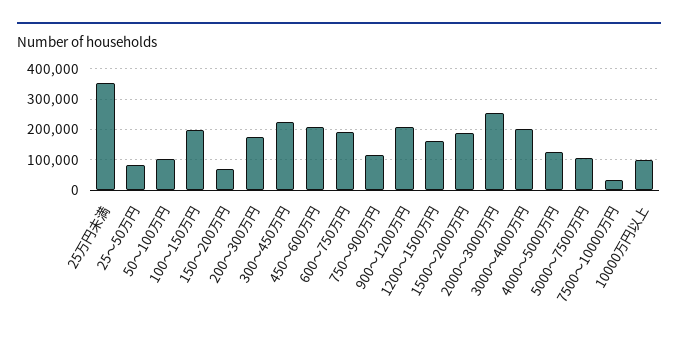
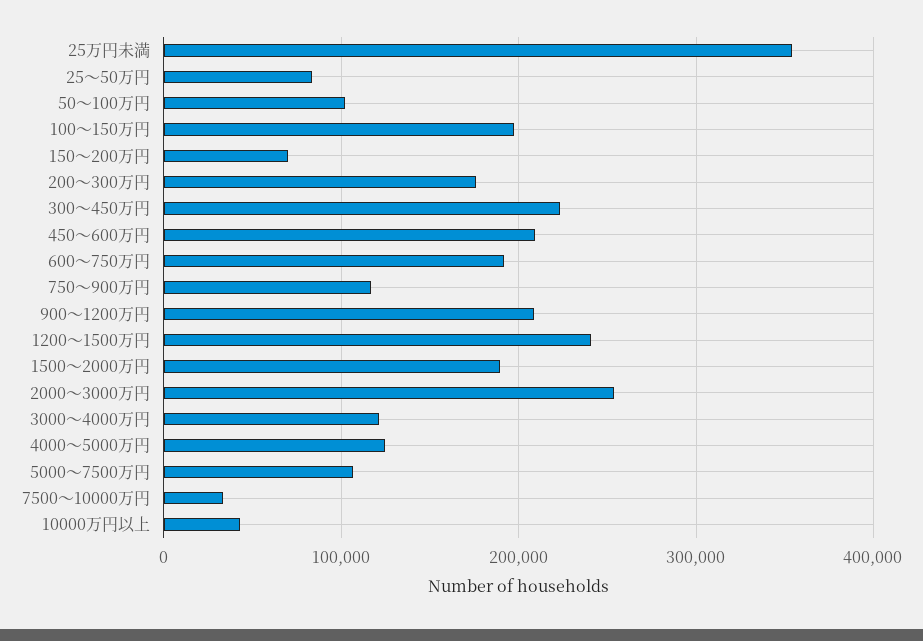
1200～1500万円: 160000 -> 240000
3000～4000万円: 200000 -> 120000
10000万円以上: 100000 -> 40000

